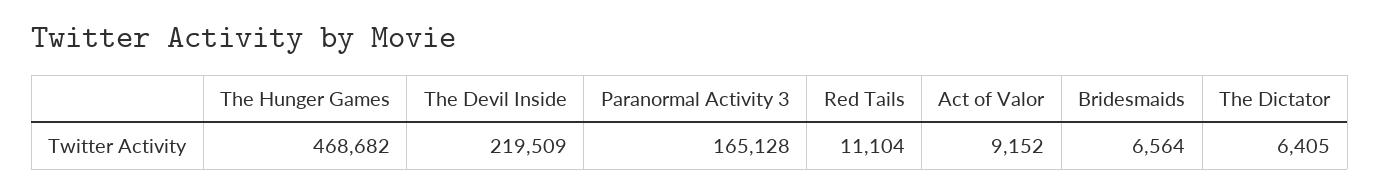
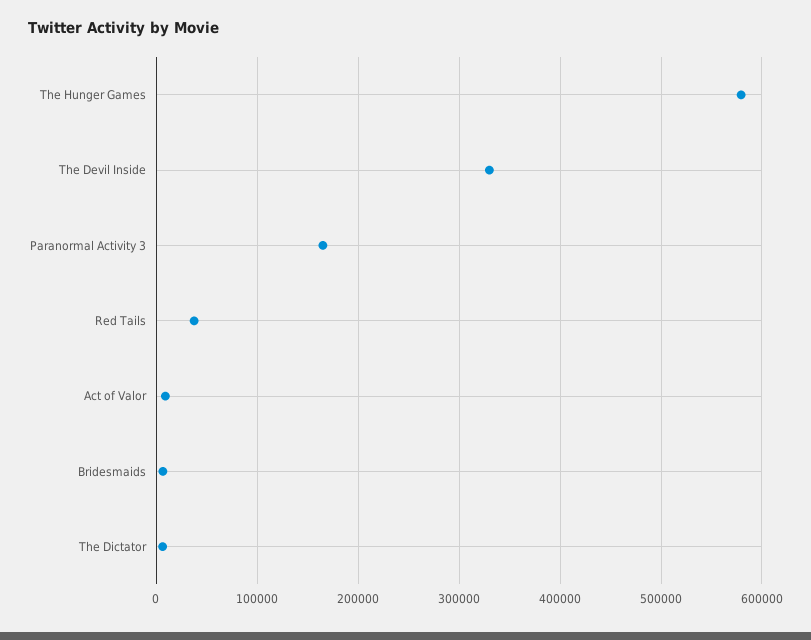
The Hunger Games: 468682 -> 580000
The Devil Inside: 219509 -> 330000
Red Tails: 11104 -> 40000

